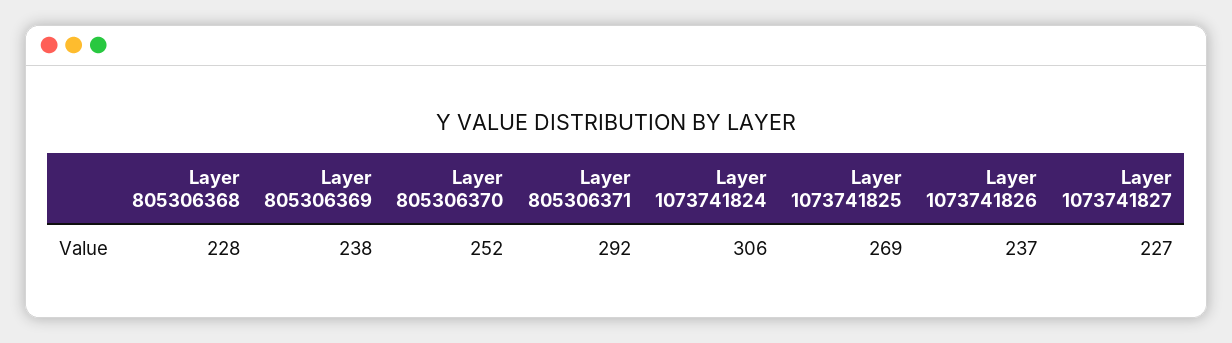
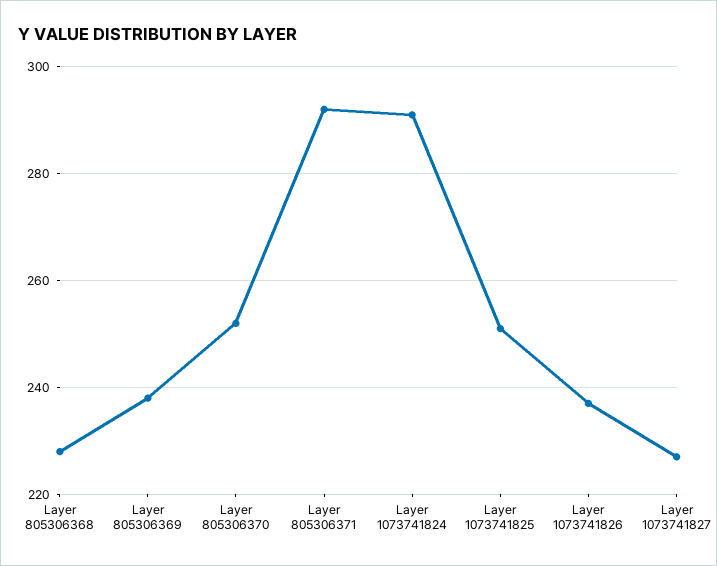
Layer 1073741824: 306 -> 290
Layer 1073741825: 269 -> 250

